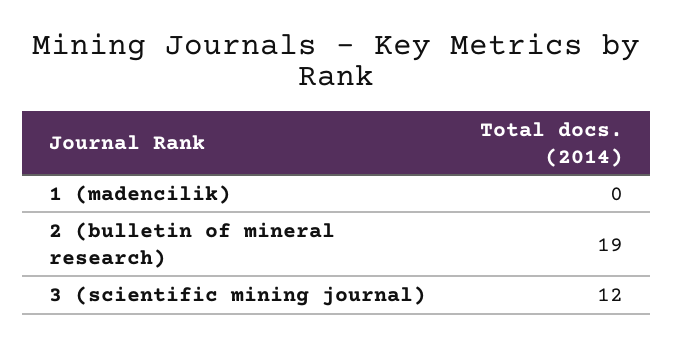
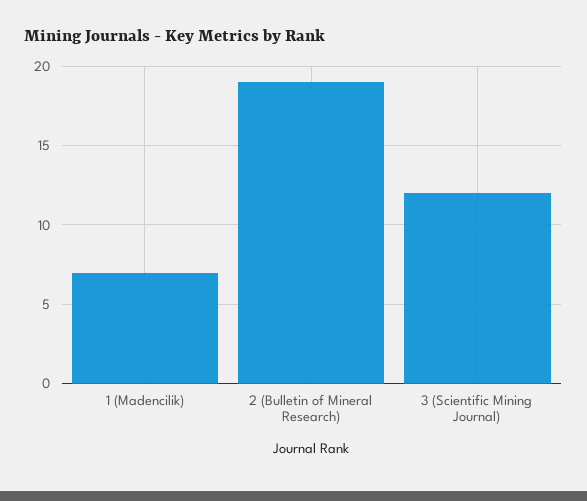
1 (madencilik): 0 -> 7

